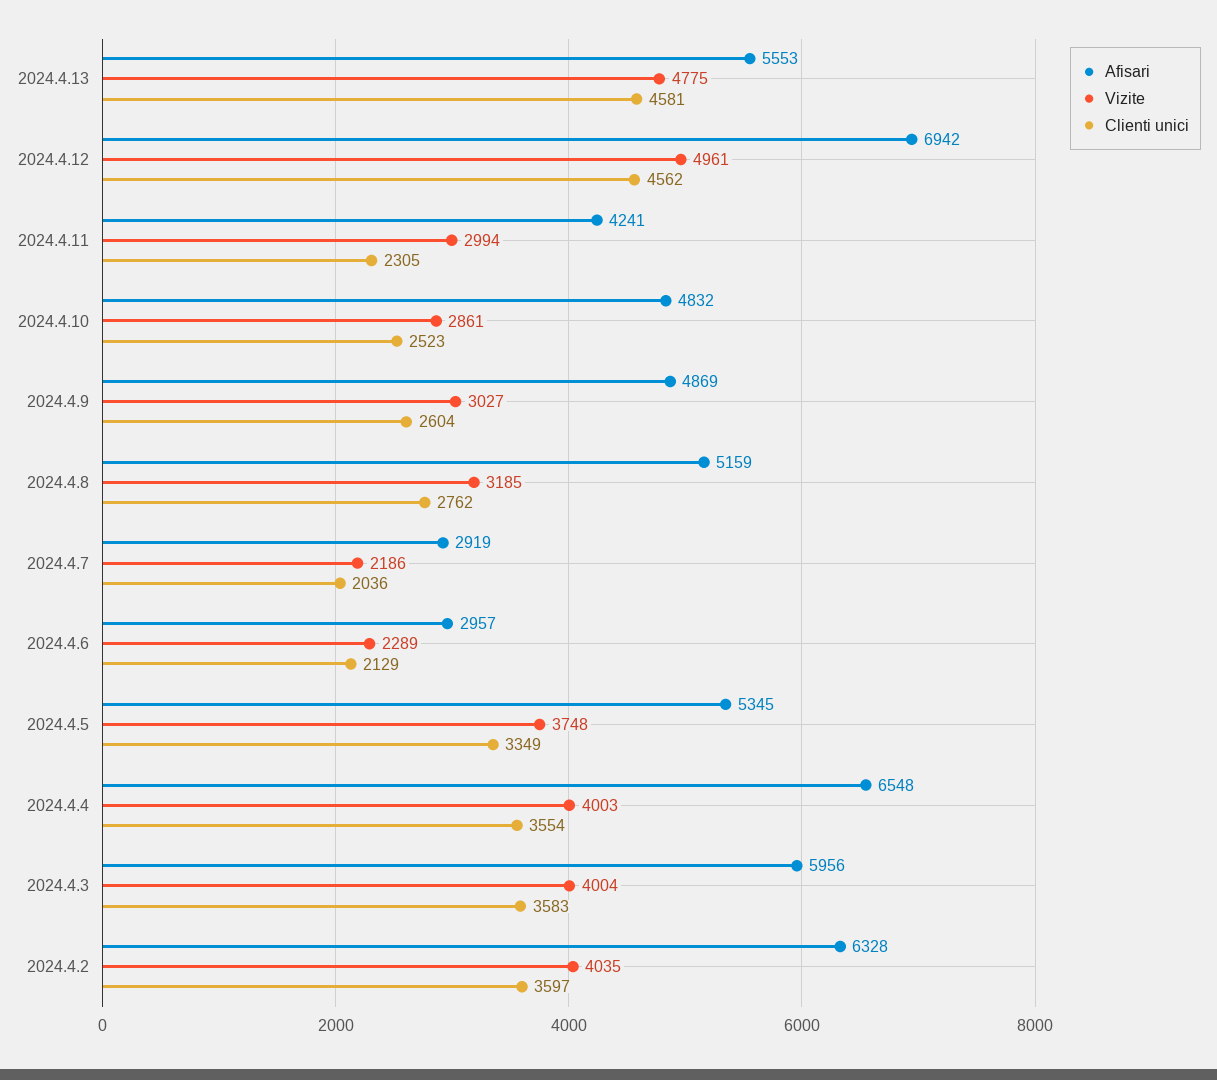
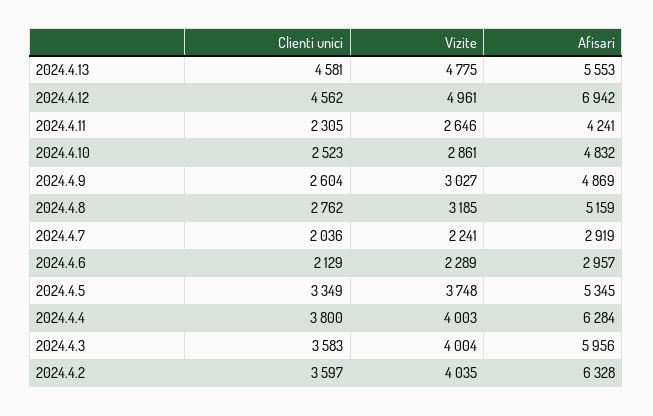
Vizite, 2024.4.11: 2994 -> 2646
Vizite, 2024.4.7: 2186 -> 2241
Afisari, 2024.4.4: 6548 -> 6284
Clienti unici, 2024.4.4: 3554 -> 3800

